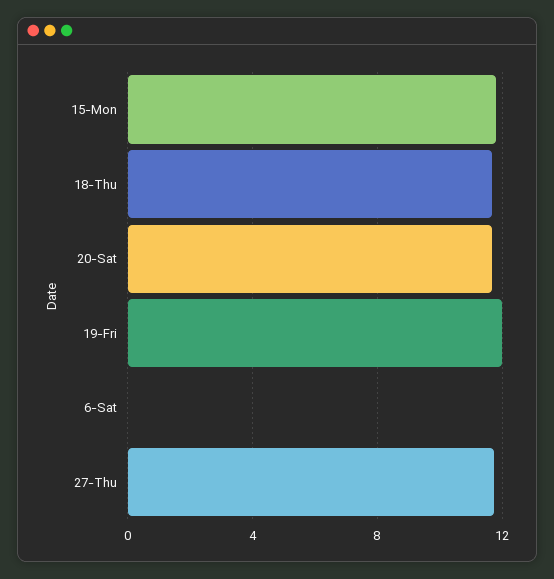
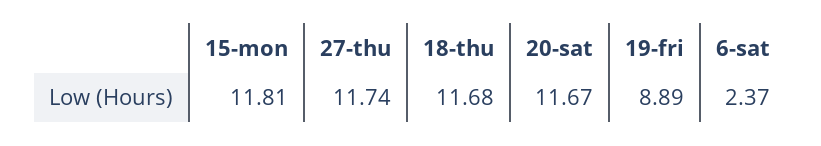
19-Fri: 12 -> 8.89
6-Sat: 0 -> 2.37

